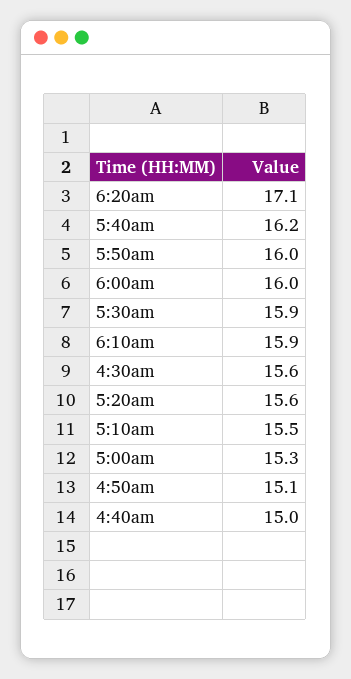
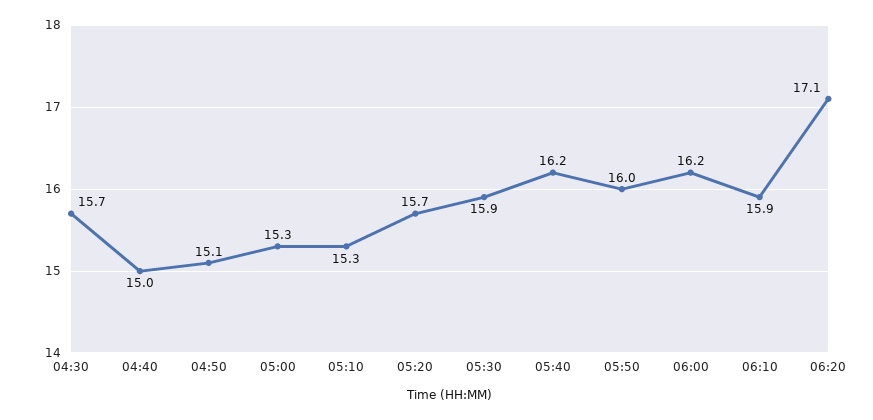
6:00am: 16 -> 16.2
4:30am: 15.6 -> 15.7
5:20am: 15.6 -> 15.7
5:10am: 15.5 -> 15.3

